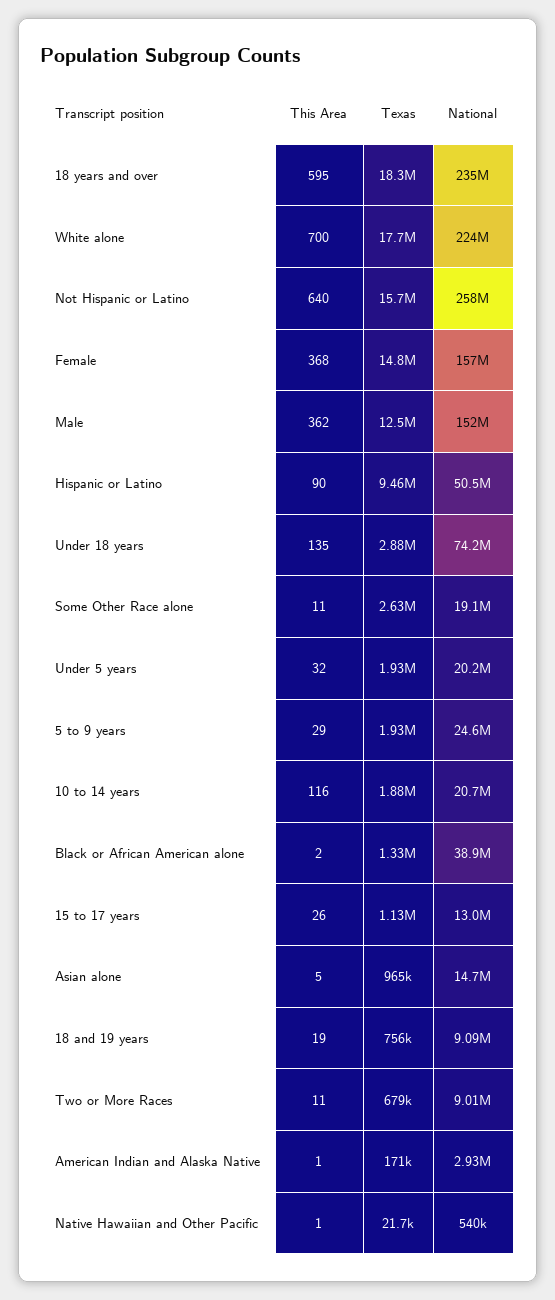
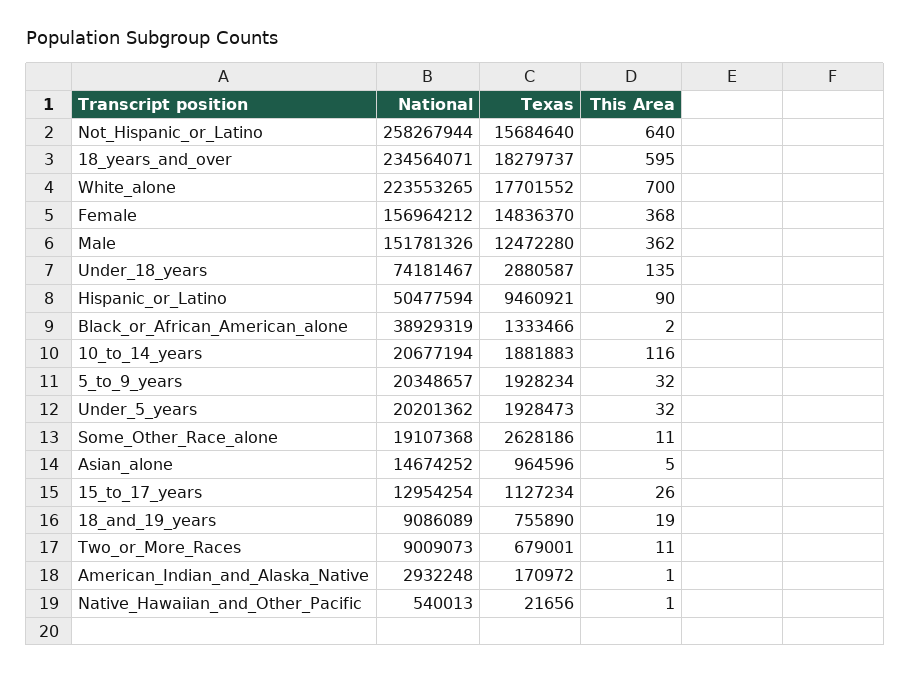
This Area, 5 to 9 years: 29 -> 32
National, 5 to 9 years: 24600000 -> 20348657

